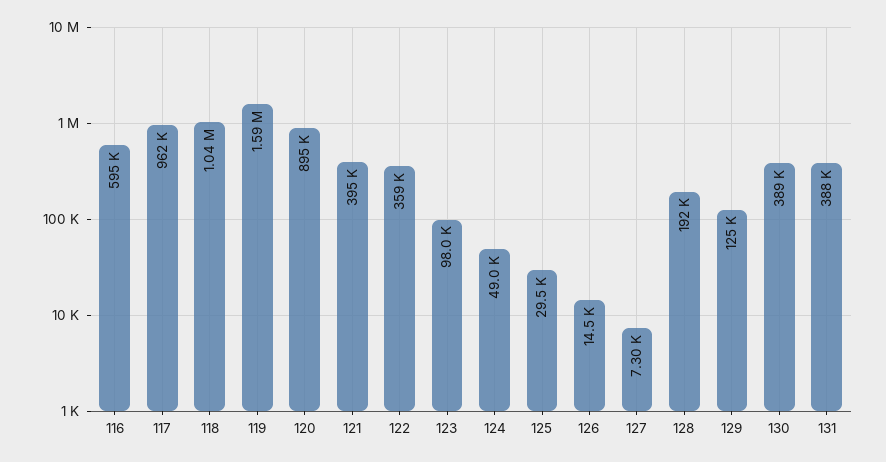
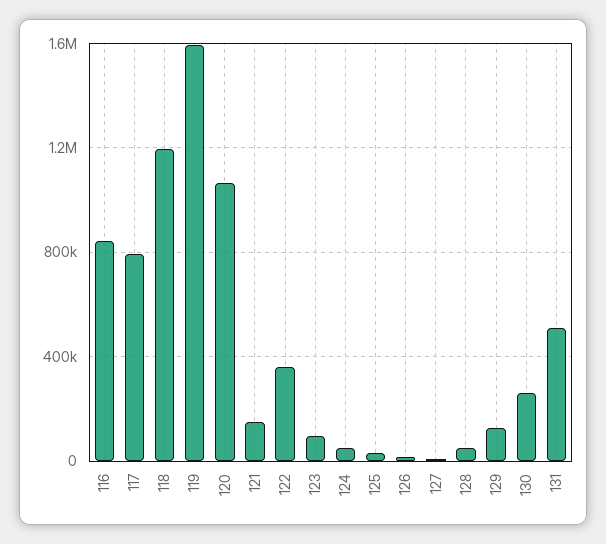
116: 595000 -> 850000
117: 962000 -> 800000
118: 1040000 -> 1200000
120: 895000 -> 1050000
121: 395000 -> 150000
128: 192000 -> 50000
130: 389000 -> 250000
131: 388000 -> 500000

